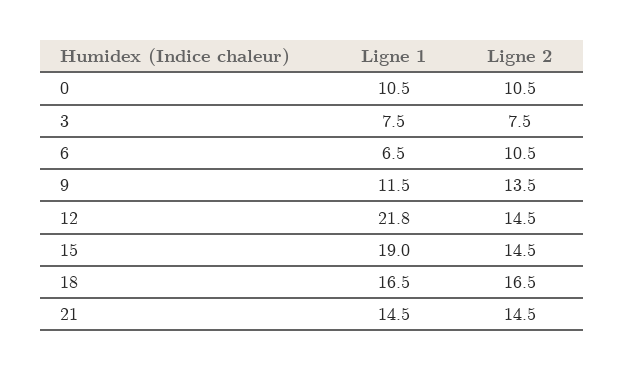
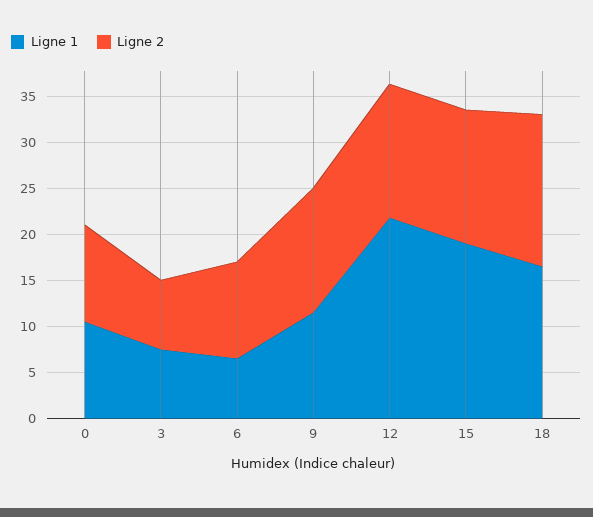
Ligne 1, 21: 14.5 -> none
Ligne 2, 21: 14.5 -> none

